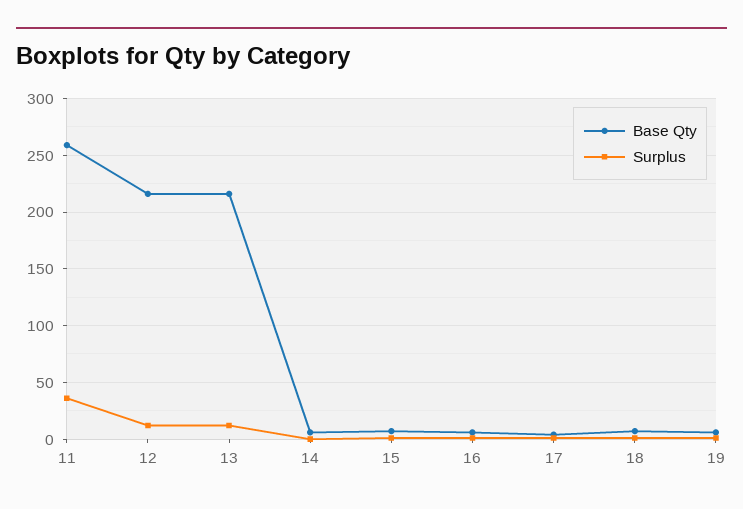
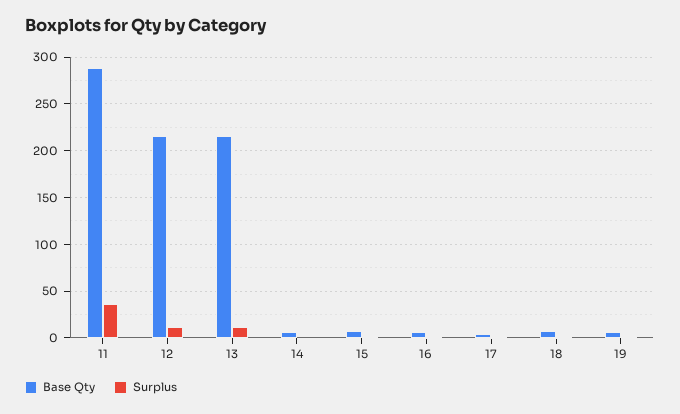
Base Qty, 11: 260 -> 290

